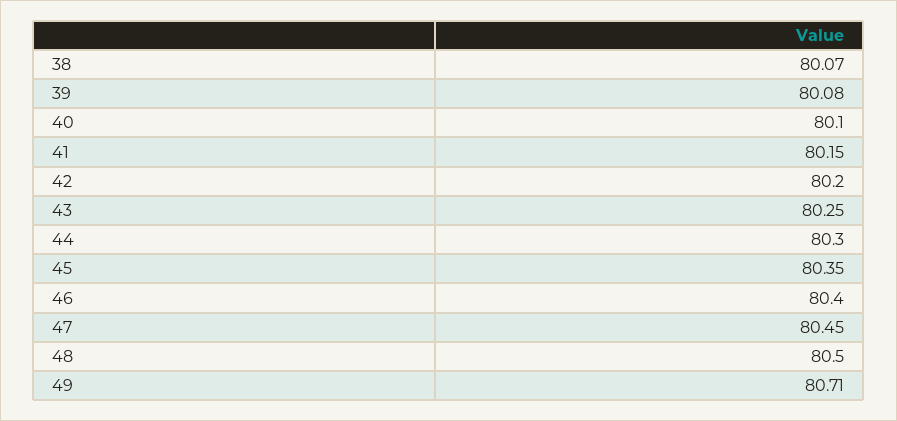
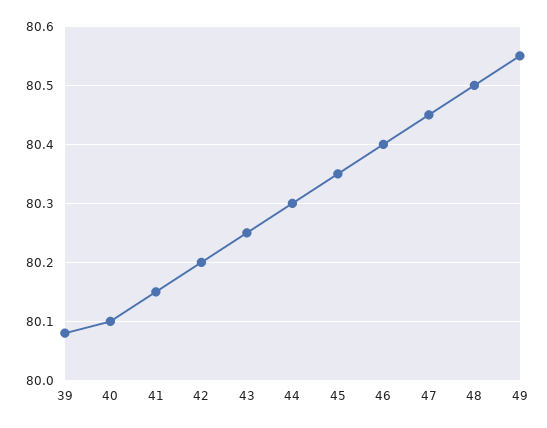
38: 80.07 -> none
49: 80.71 -> 80.55

